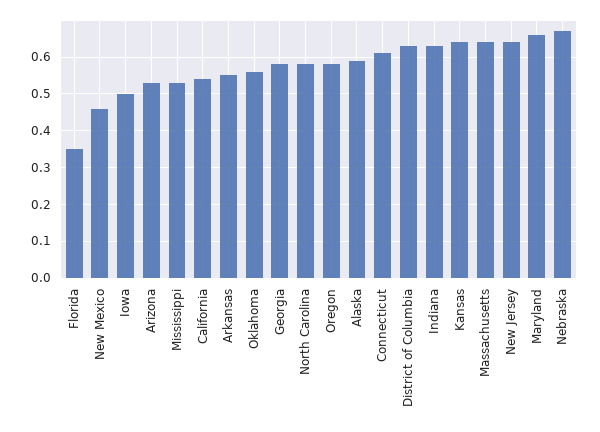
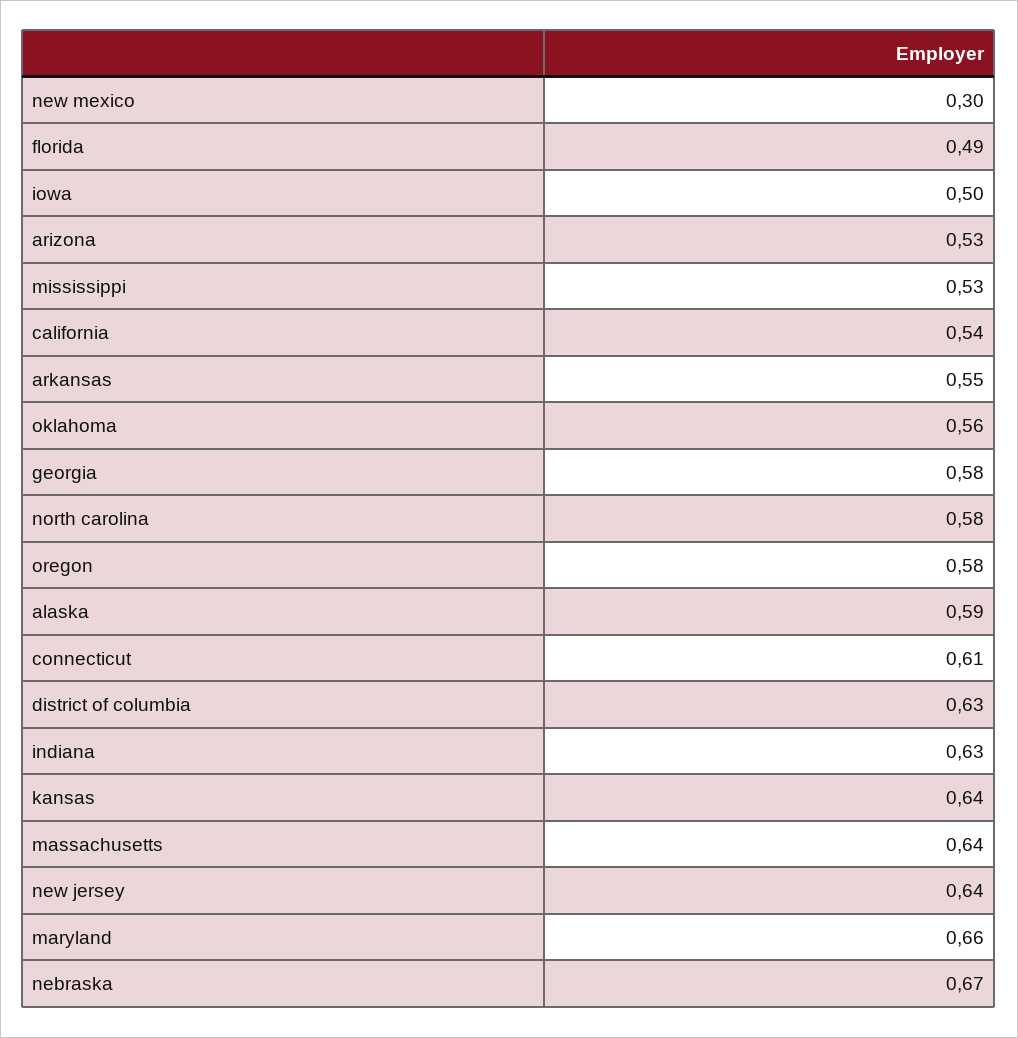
Florida: 0.35 -> 0.49
New Mexico: 0.45 -> 0.3

